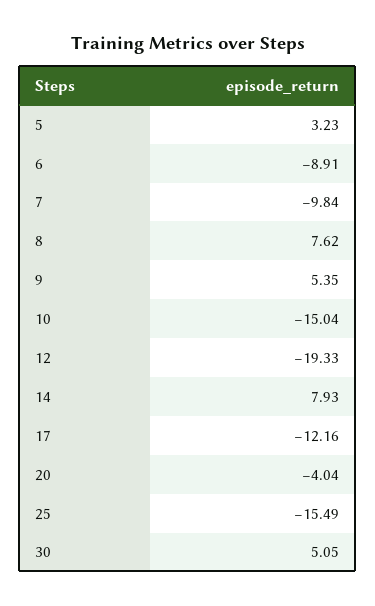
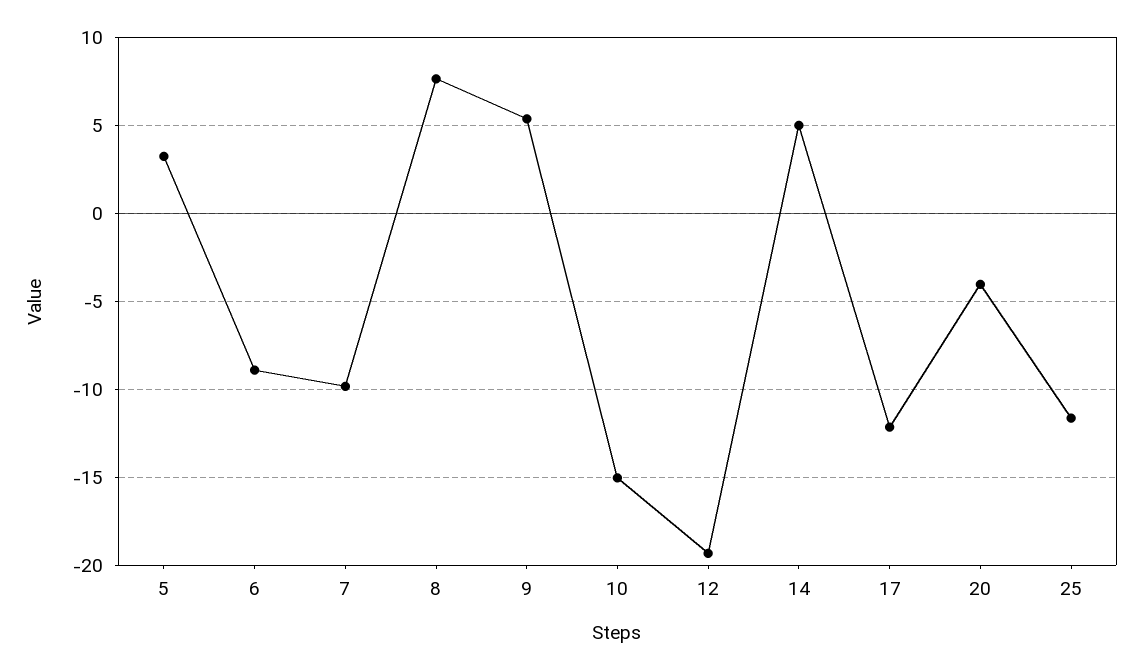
14: 7.93 -> 5
25: -15.49 -> -11.5
30: 5.05 -> none

